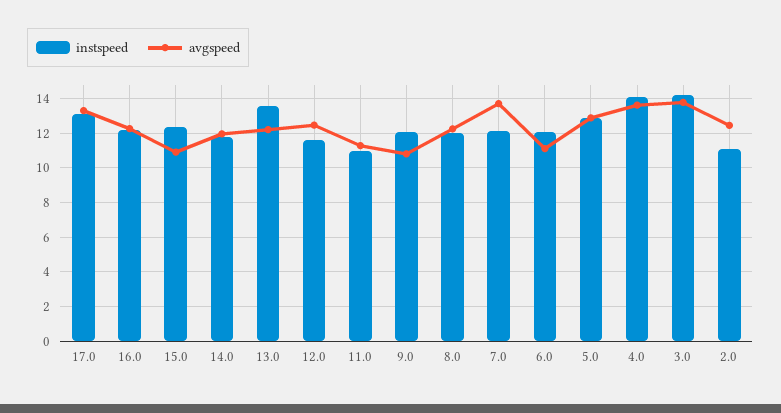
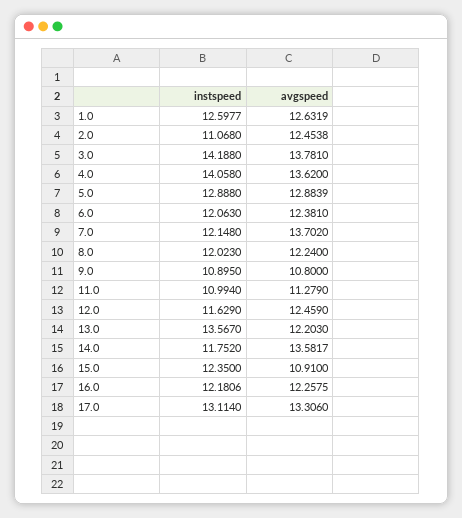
avgspeed, 14.0: 12 -> 13.5817
instspeed, 9.0: 12 -> 10.895
avgspeed, 6.0: 11 -> 12.381
instspeed, 1.0: none -> 12.5977
avgspeed, 1.0: none -> 12.6319

